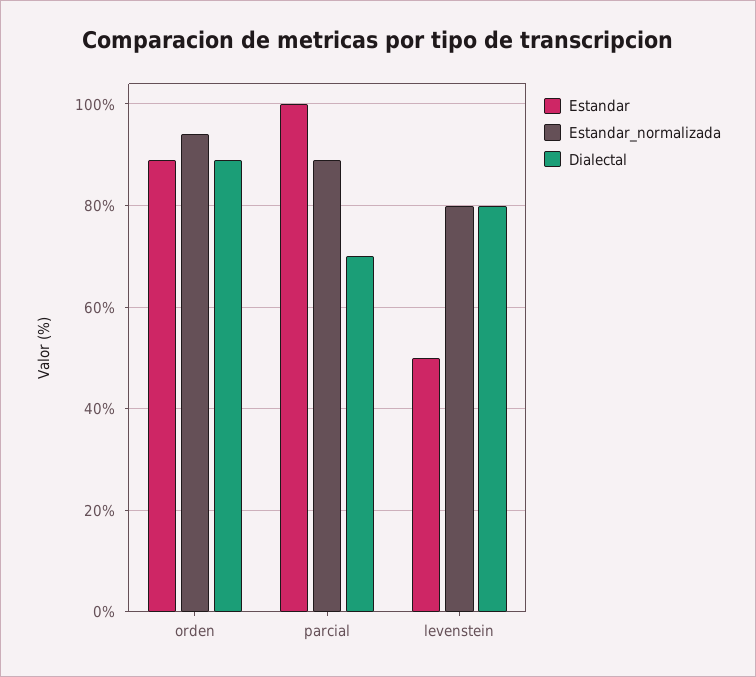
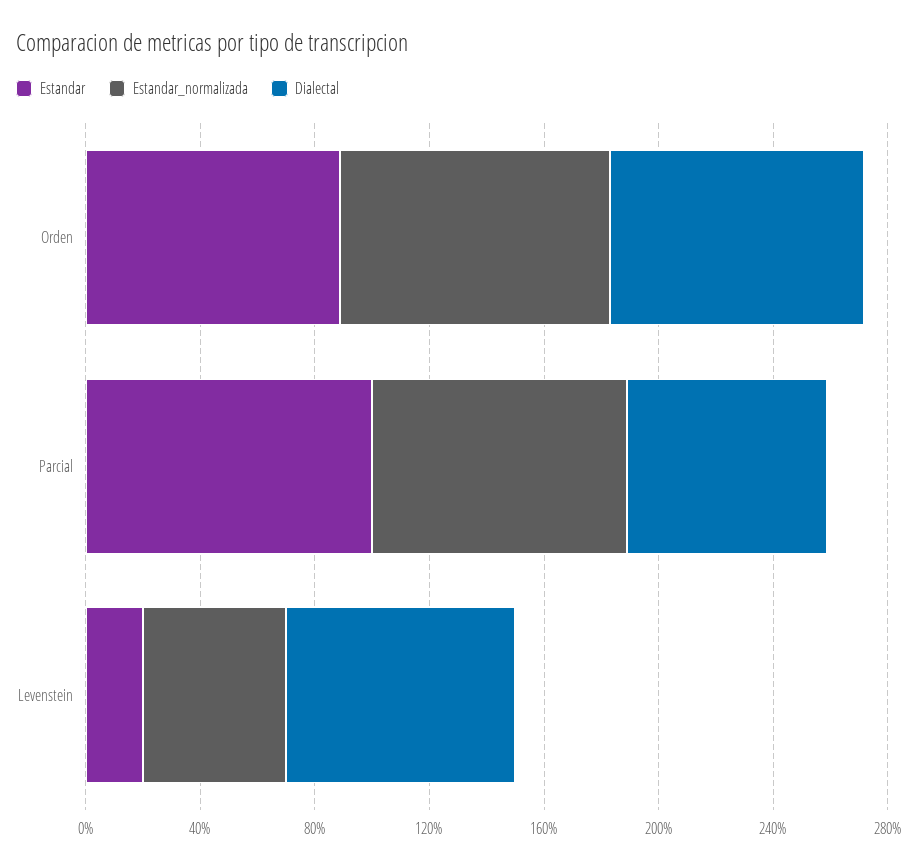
Estandar, levenstein: 50 -> 20
Estandar_normalizada, levenstein: 80 -> 50

